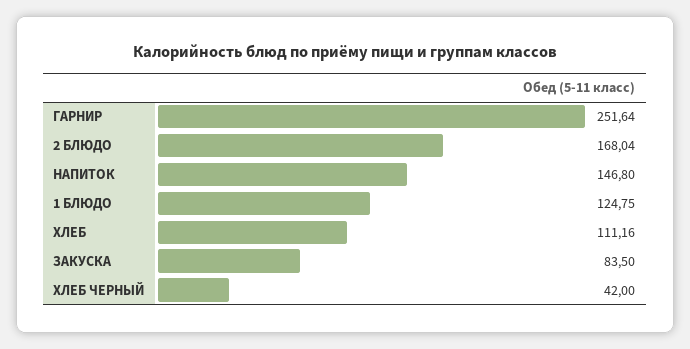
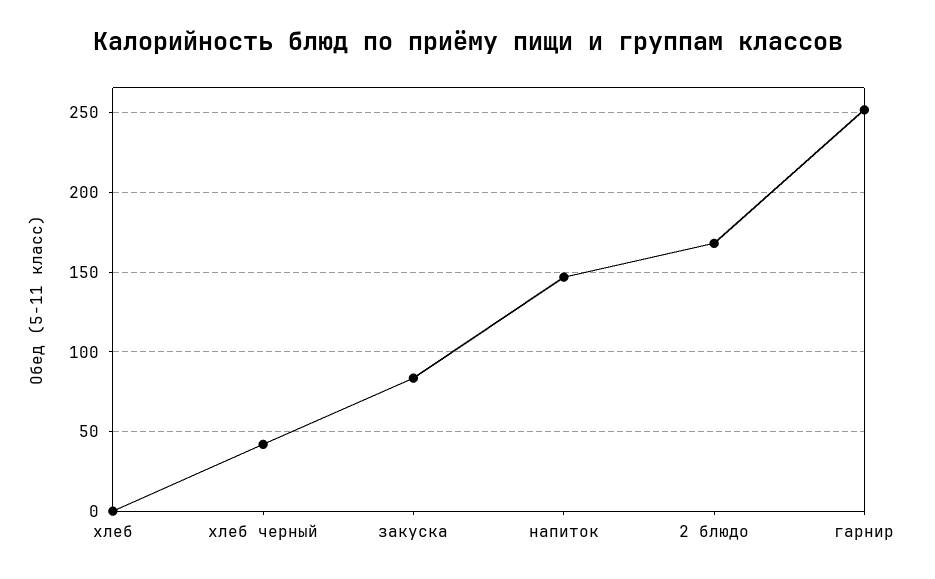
1 БЛЮДО: 124.75 -> none
ХЛЕБ: 111.16 -> 0

